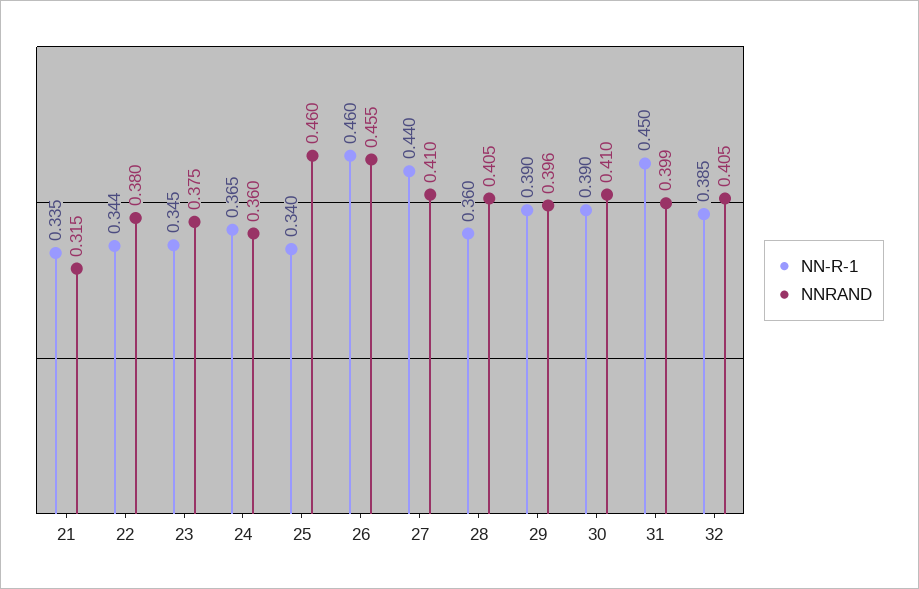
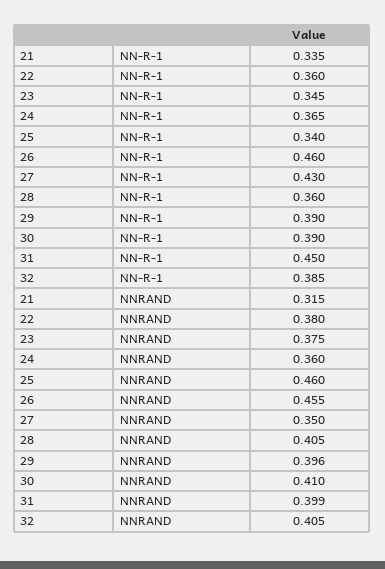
NN-R-1, 22: 0.344 -> 0.36
NN-R-1, 27: 0.44 -> 0.43
NNRAND, 27: 0.41 -> 0.35

